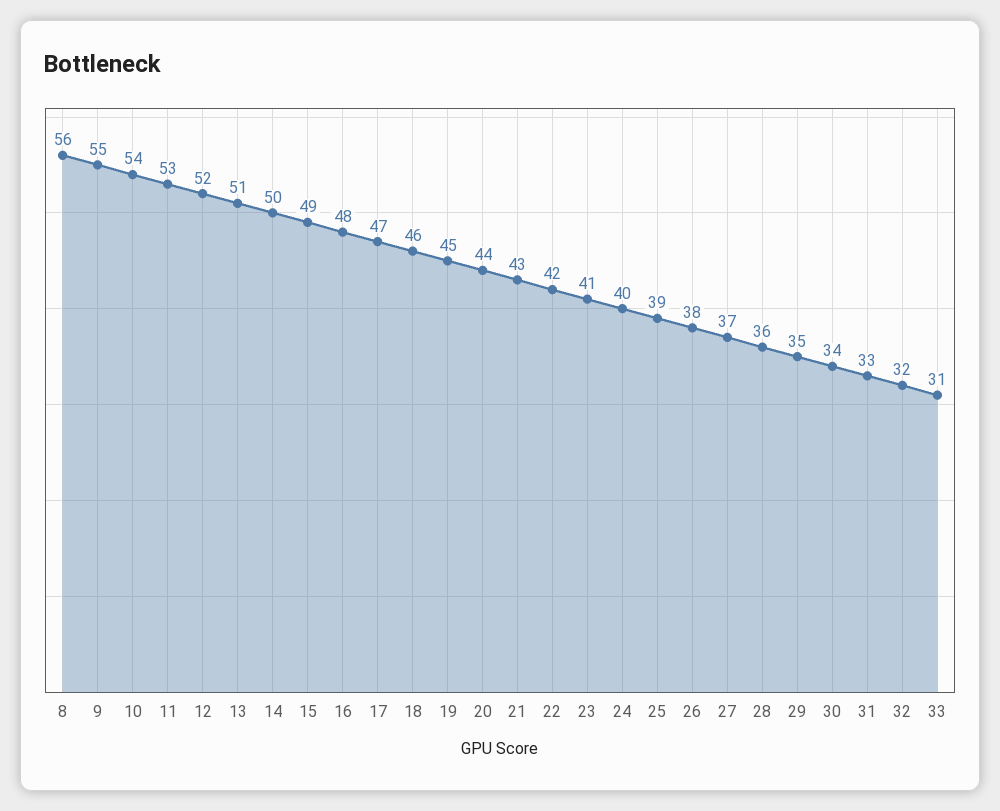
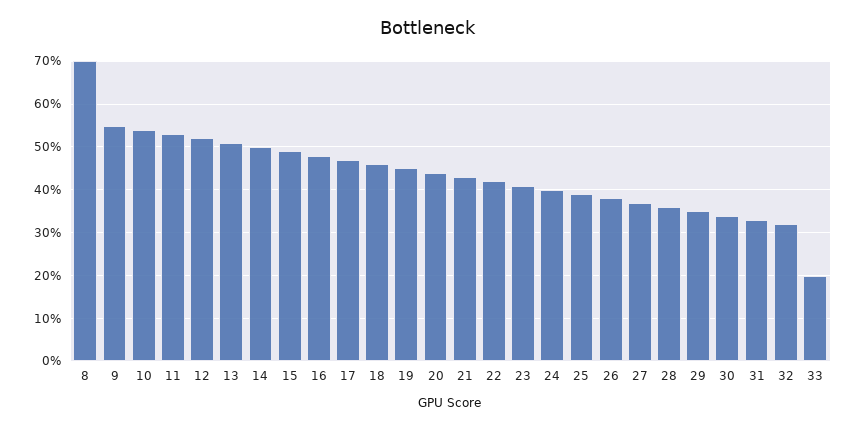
8: 56 -> 70
33: 31 -> 20

